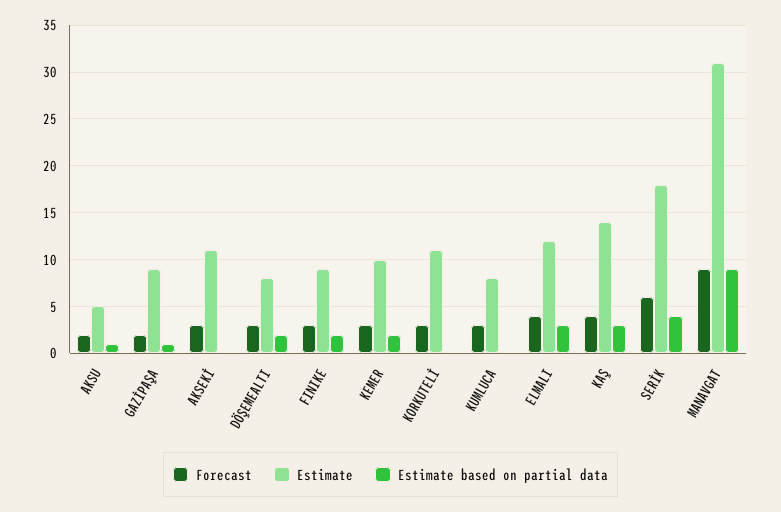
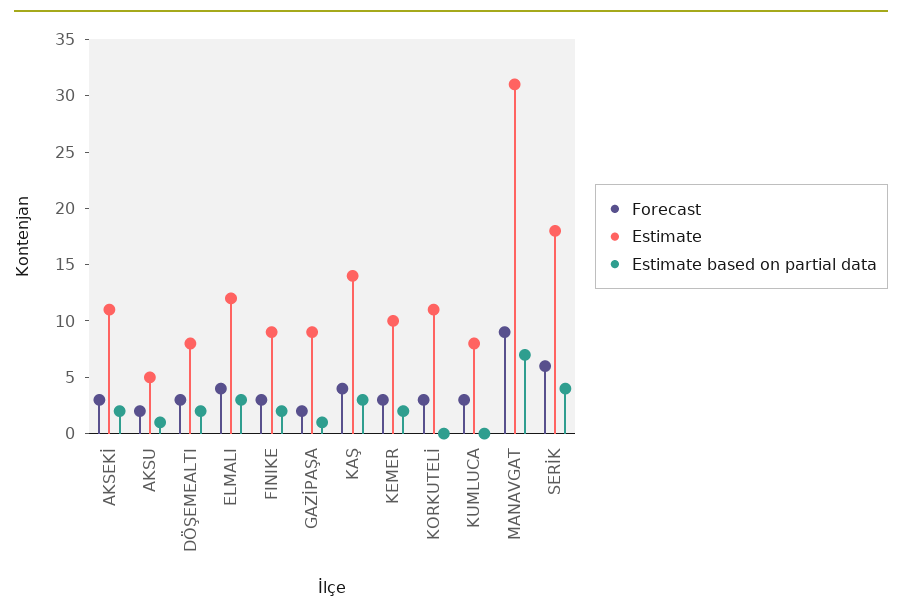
Estimate based on partial data, AKSEKİ: 0 -> 2
Estimate based on partial data, MANAVGAT: 9 -> 7

